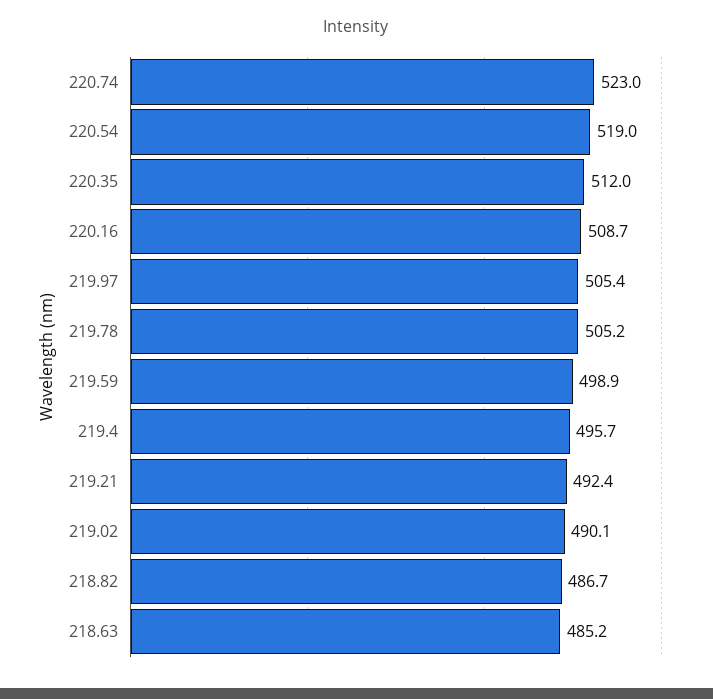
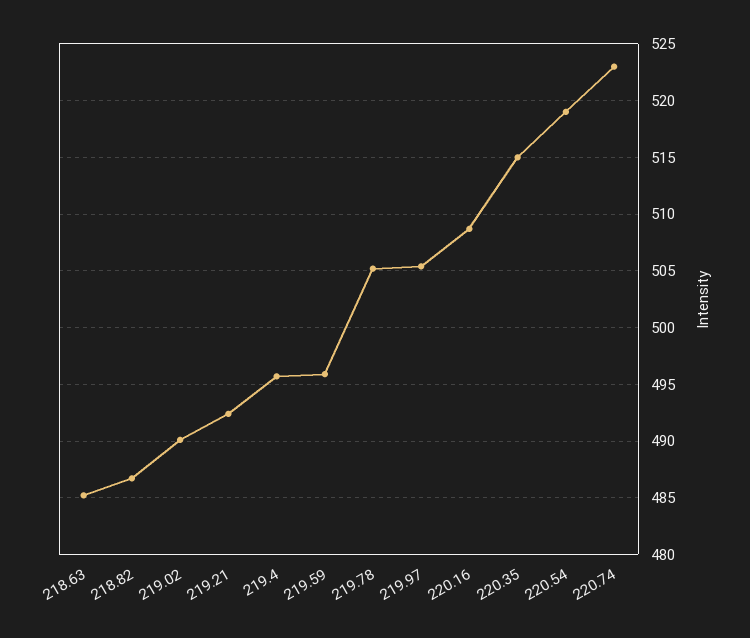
220.35: 512 -> 515
219.59: 498.9 -> 496

